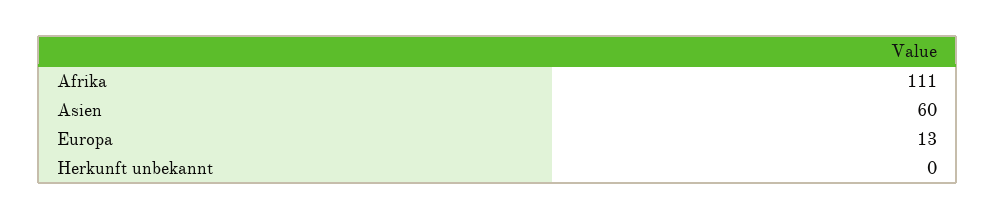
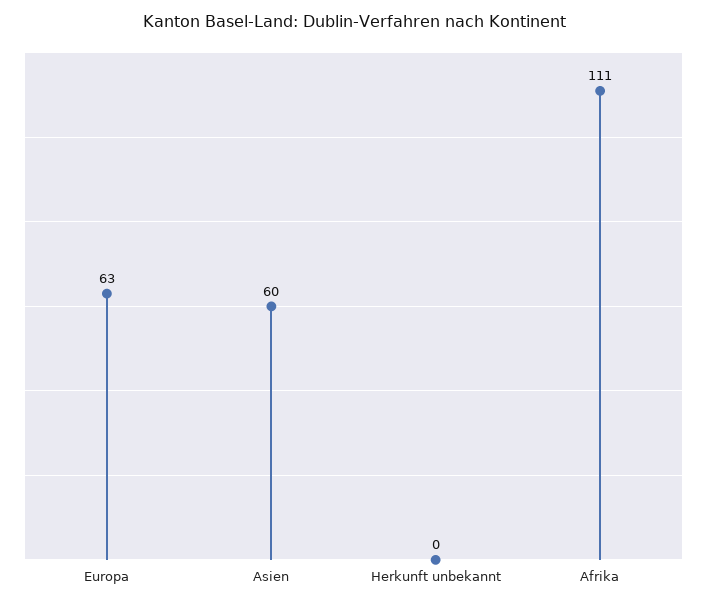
Europa: 13 -> 63

